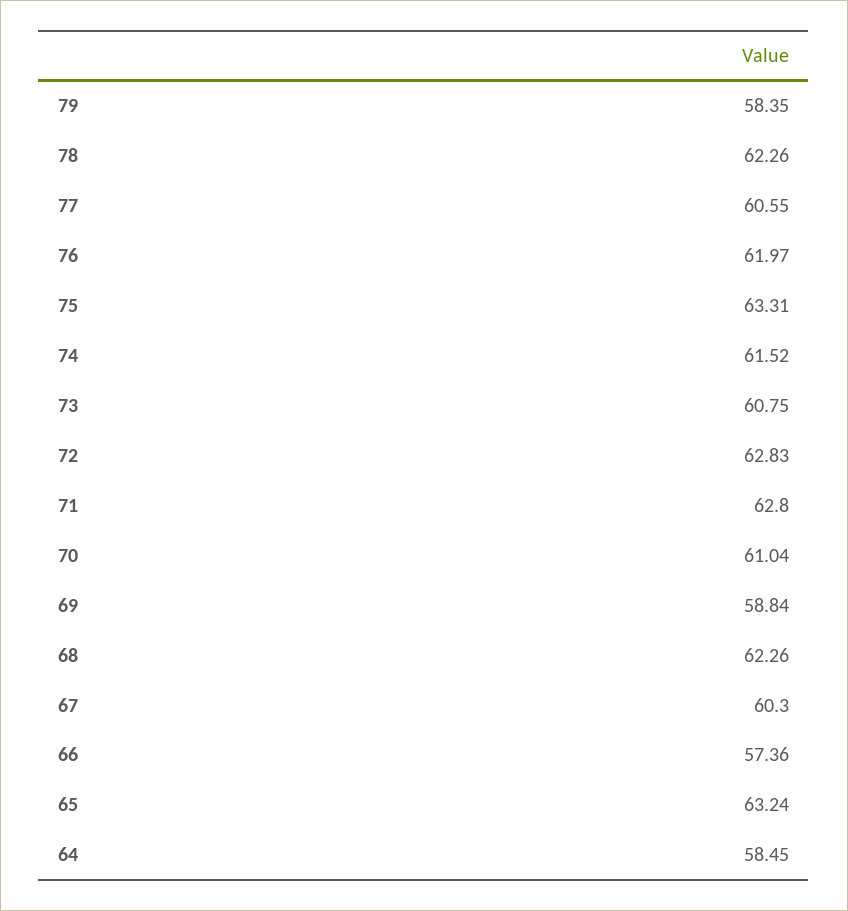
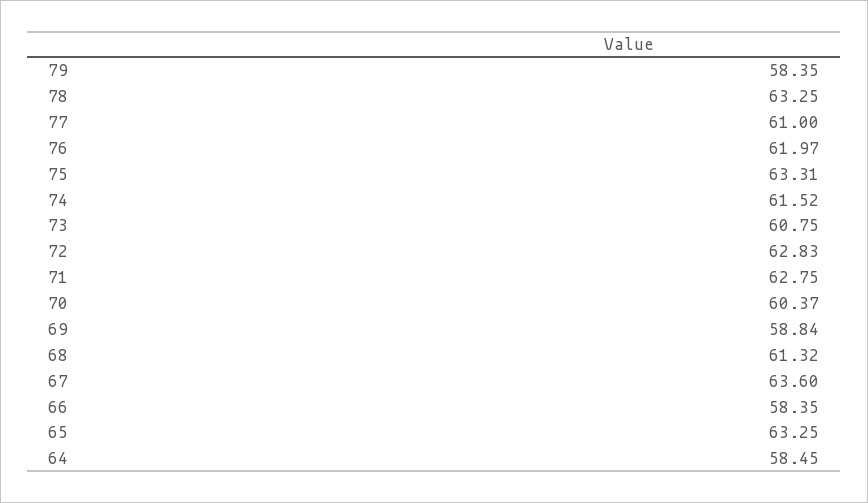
78: 62.26 -> 63.25
77: 60.55 -> 61
71: 62.8 -> 62.75
70: 61.04 -> 60.37
68: 62.26 -> 61.32
67: 60.3 -> 63.6
66: 57.36 -> 58.35
65: 63.24 -> 63.25

